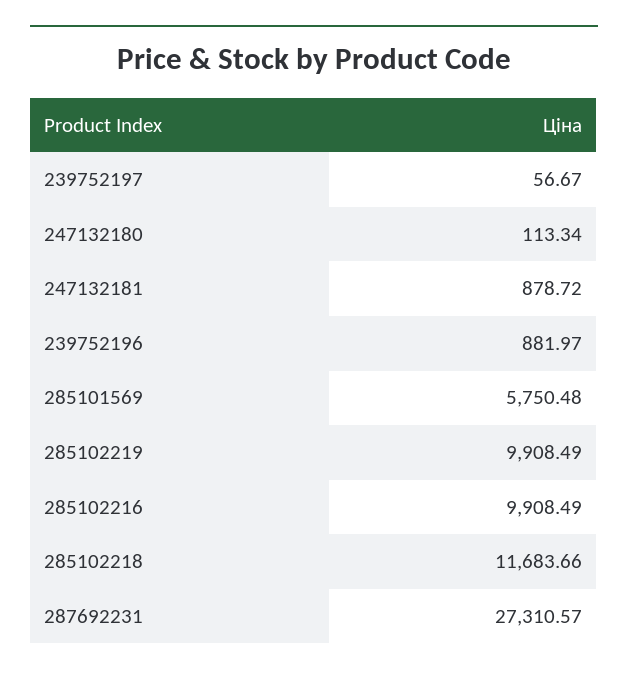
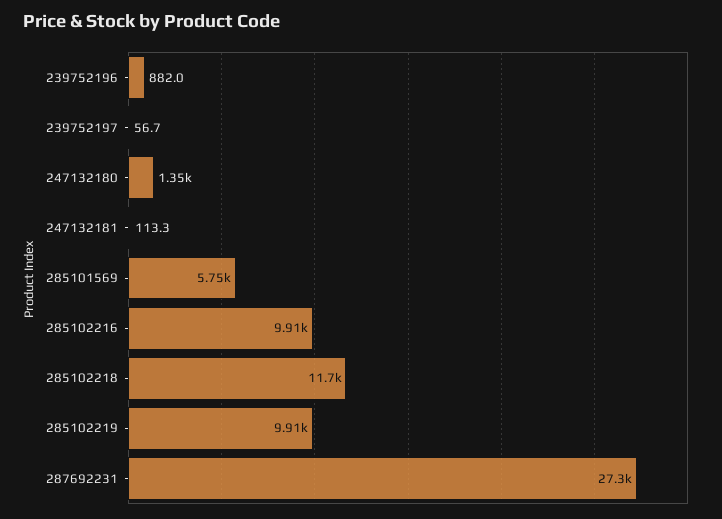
247132180: 113.34 -> 1350
247132181: 878.72 -> 113.3

